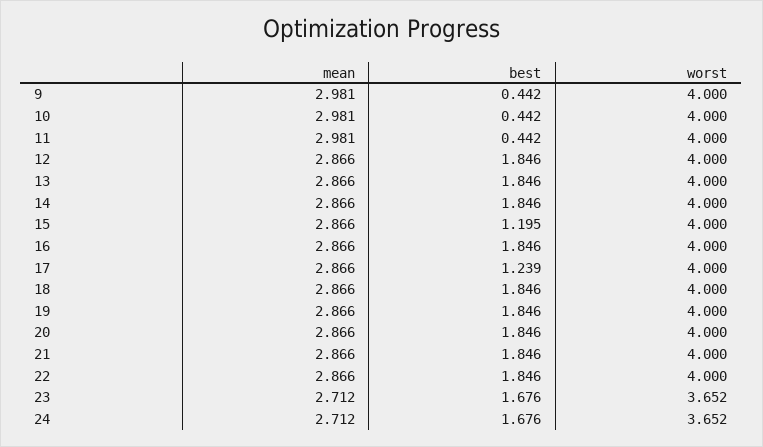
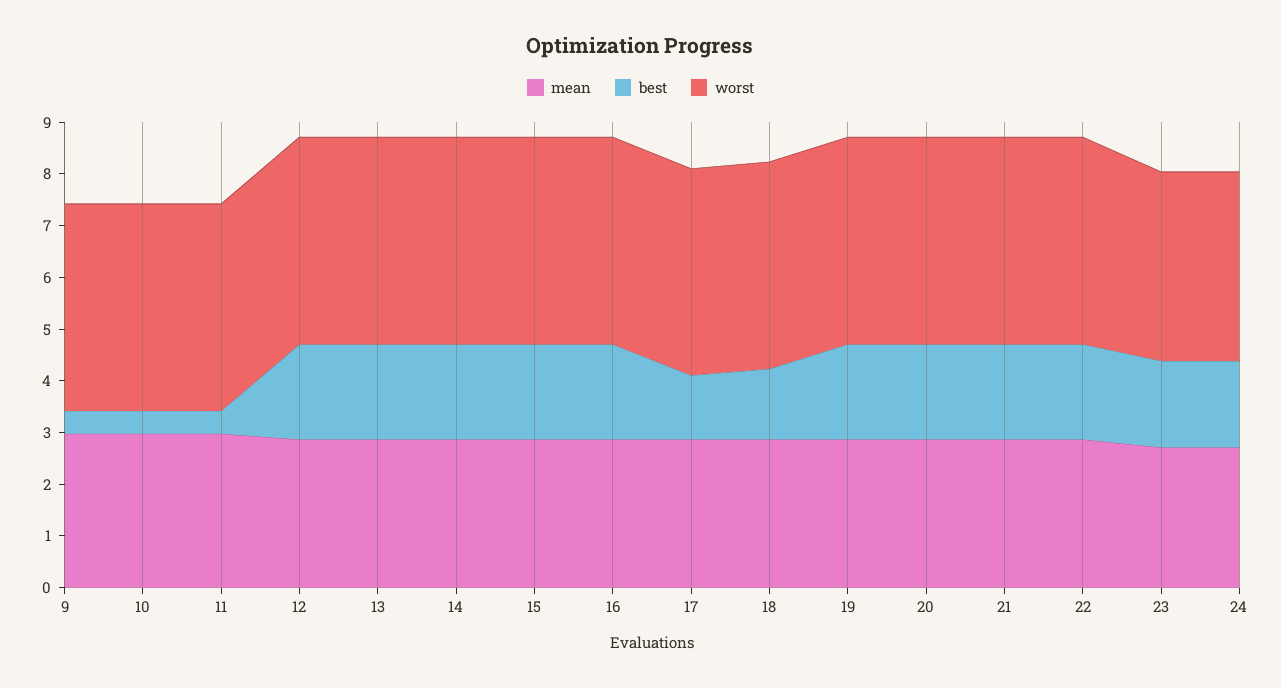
best, 15: 1.195 -> 1.8
best, 18: 1.846 -> 1.4

